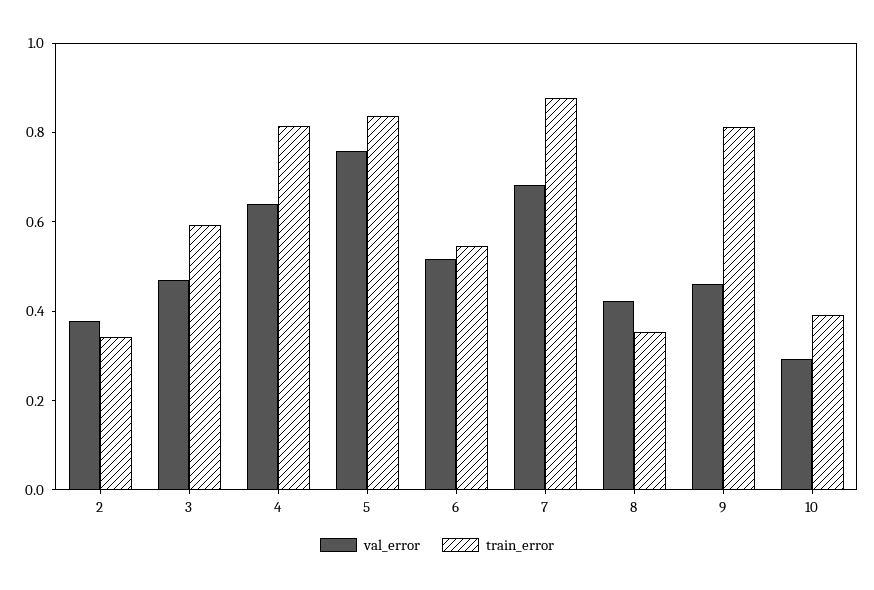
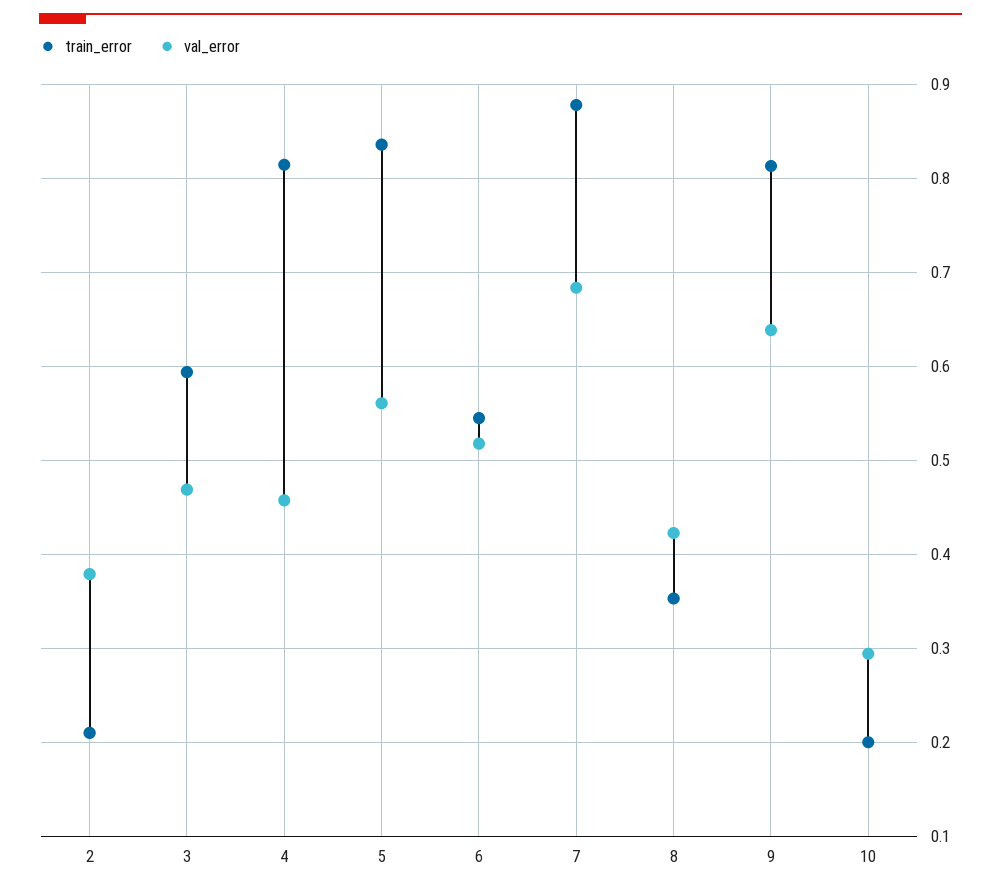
train_error, 2: 0.35 -> 0.21
val_error, 4: 0.65 -> 0.46
val_error, 5: 0.75 -> 0.56
val_error, 9: 0.45 -> 0.64
train_error, 10: 0.4 -> 0.2

